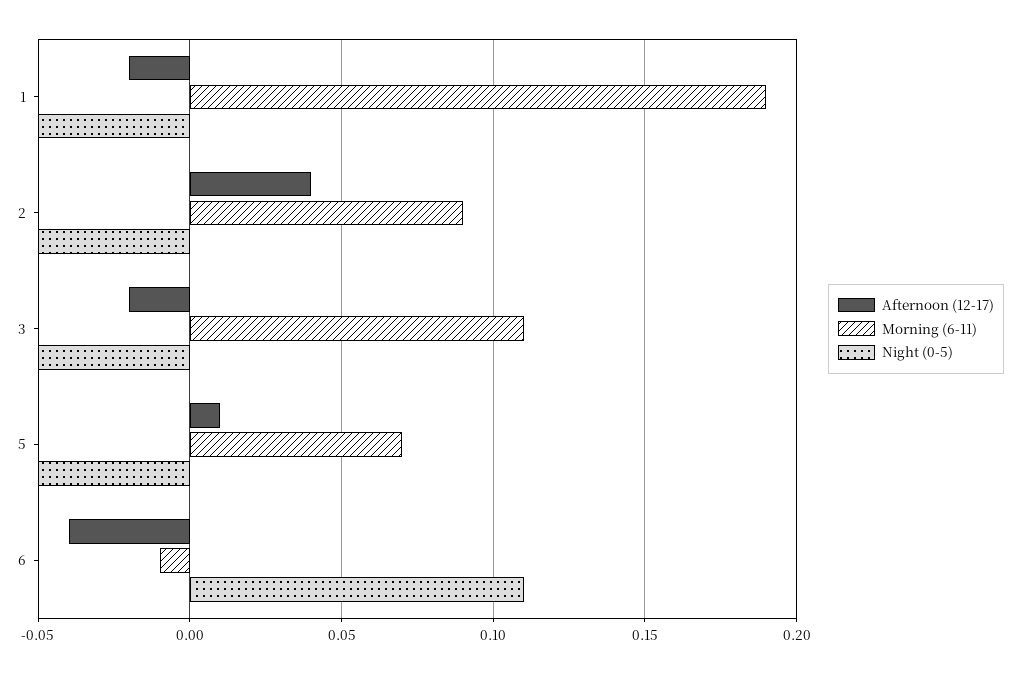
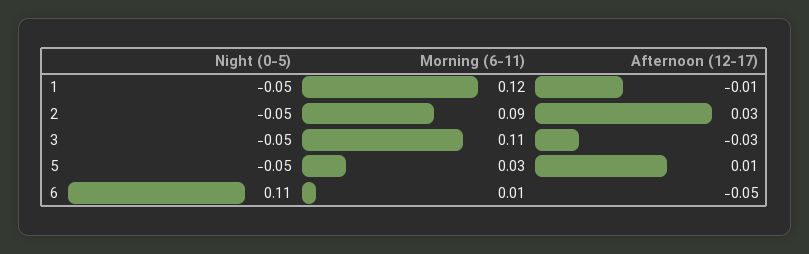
Afternoon (12-17), 1: -0.02 -> -0.01
Morning (6-11), 1: 0.19 -> 0.12
Afternoon (12-17), 2: 0.04 -> 0.03
Afternoon (12-17), 3: -0.02 -> -0.03
Morning (6-11), 5: 0.07 -> 0.03
Afternoon (12-17), 6: -0.04 -> -0.05
Morning (6-11), 6: -0.01 -> 0.01

